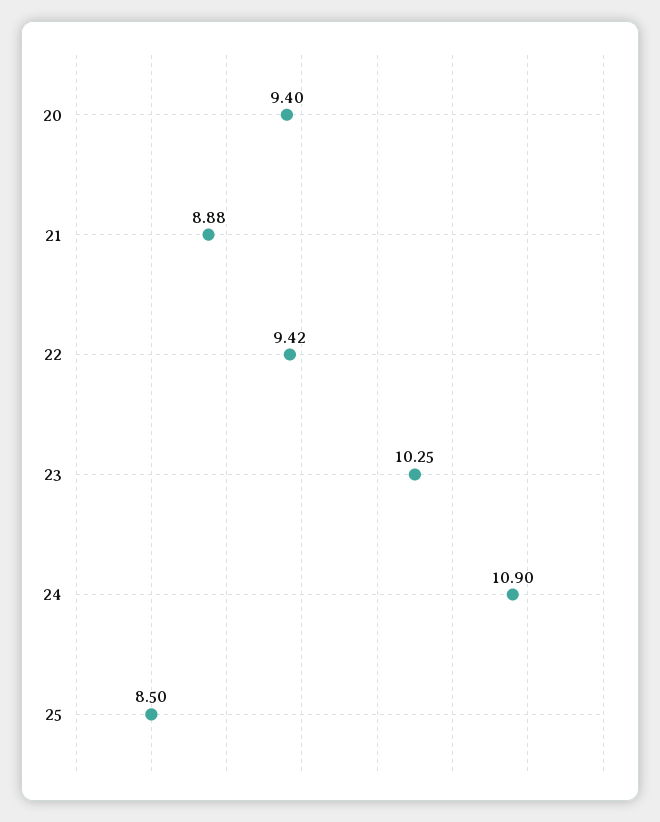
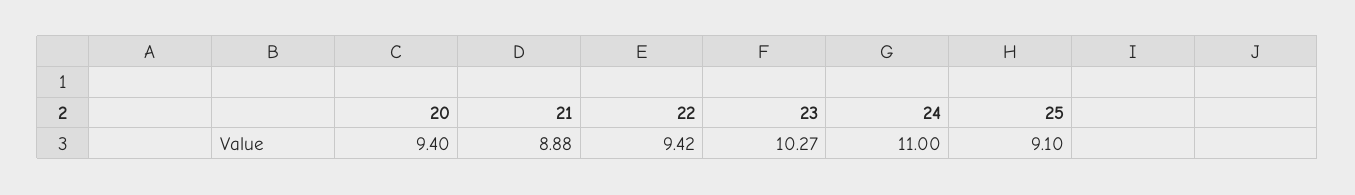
23: 10.25 -> 10.27
24: 10.9 -> 11
25: 8.5 -> 9.1

